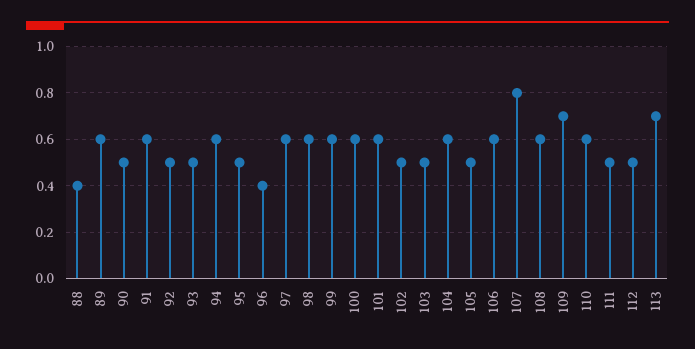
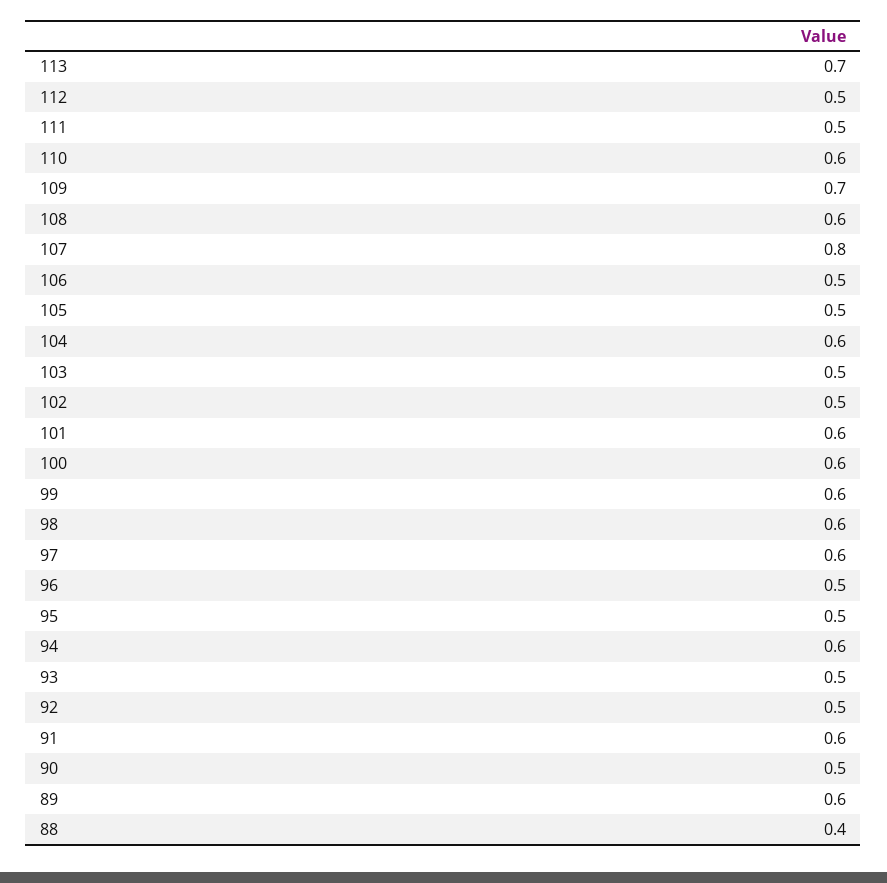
96: 0.4 -> 0.5
106: 0.6 -> 0.5

